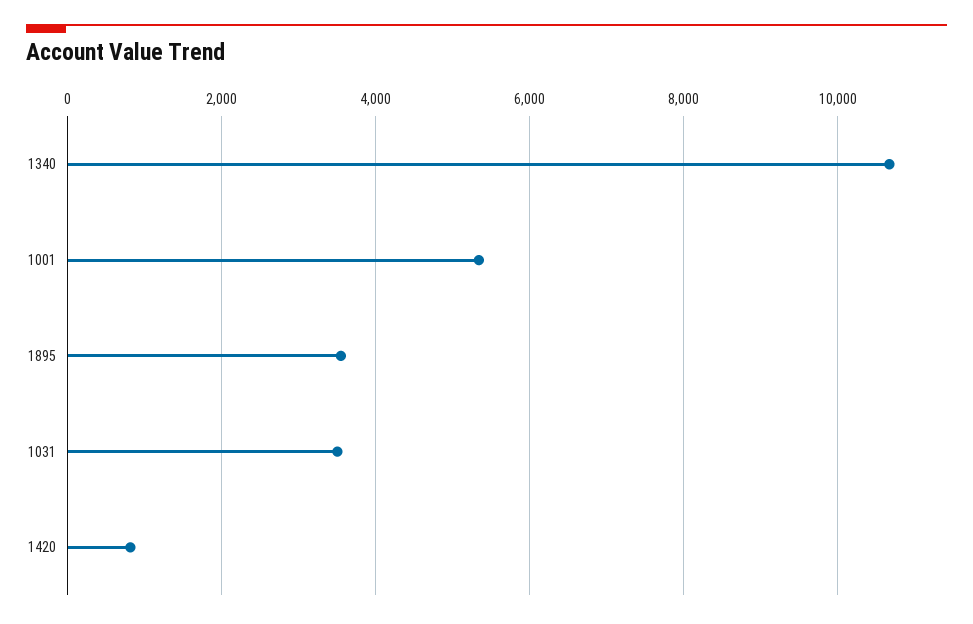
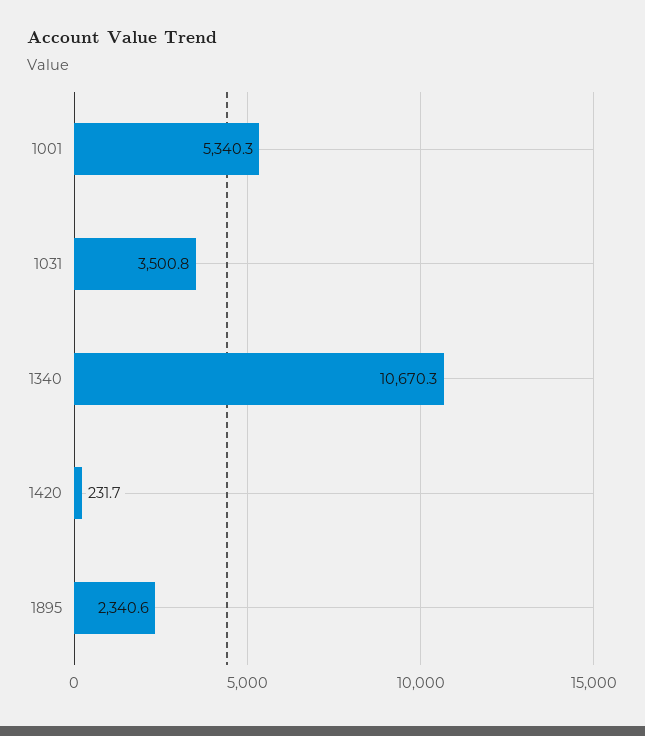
1895: 3600 -> 2340.6
1420: 800 -> 231.7

